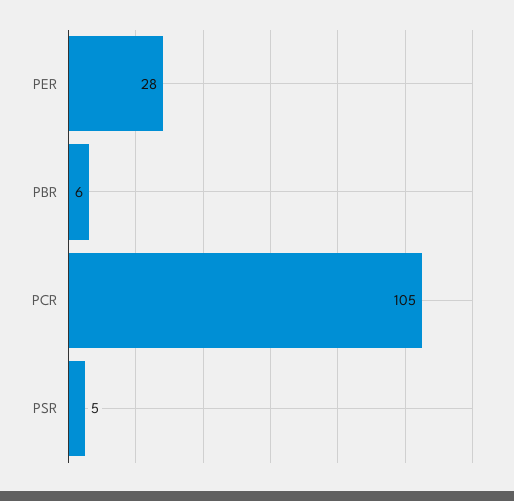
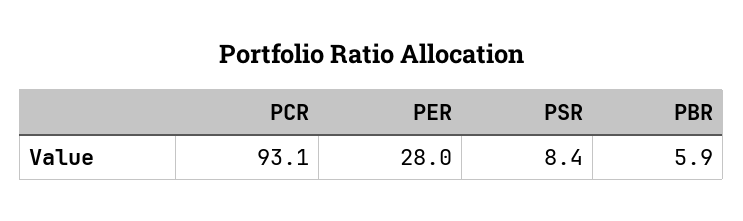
PCR: 105 -> 93.1
PSR: 5 -> 8.4

